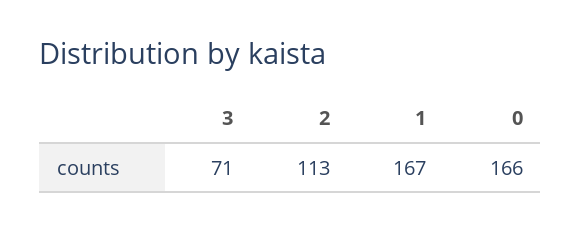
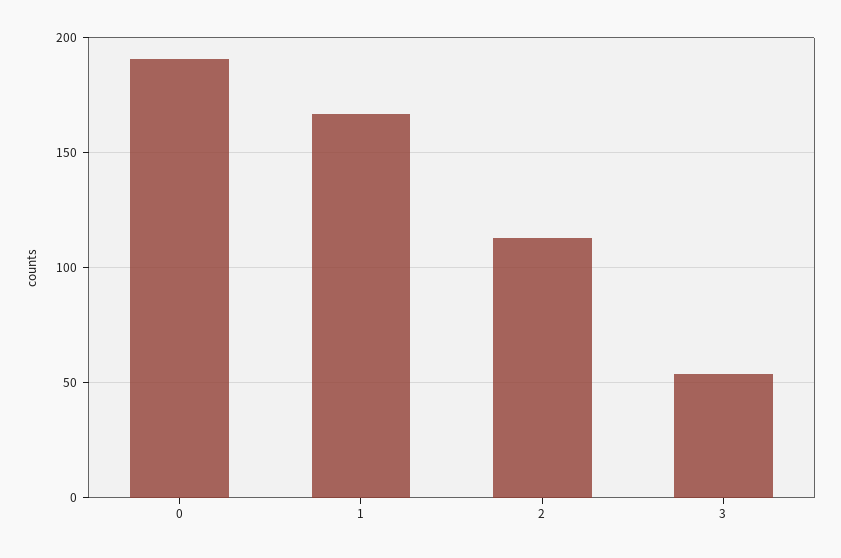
3: 71 -> 55
0: 166 -> 190

